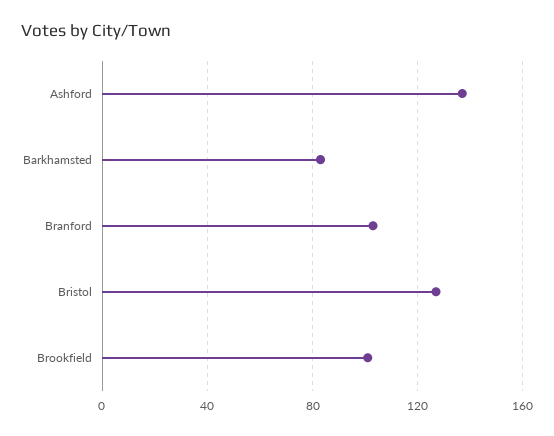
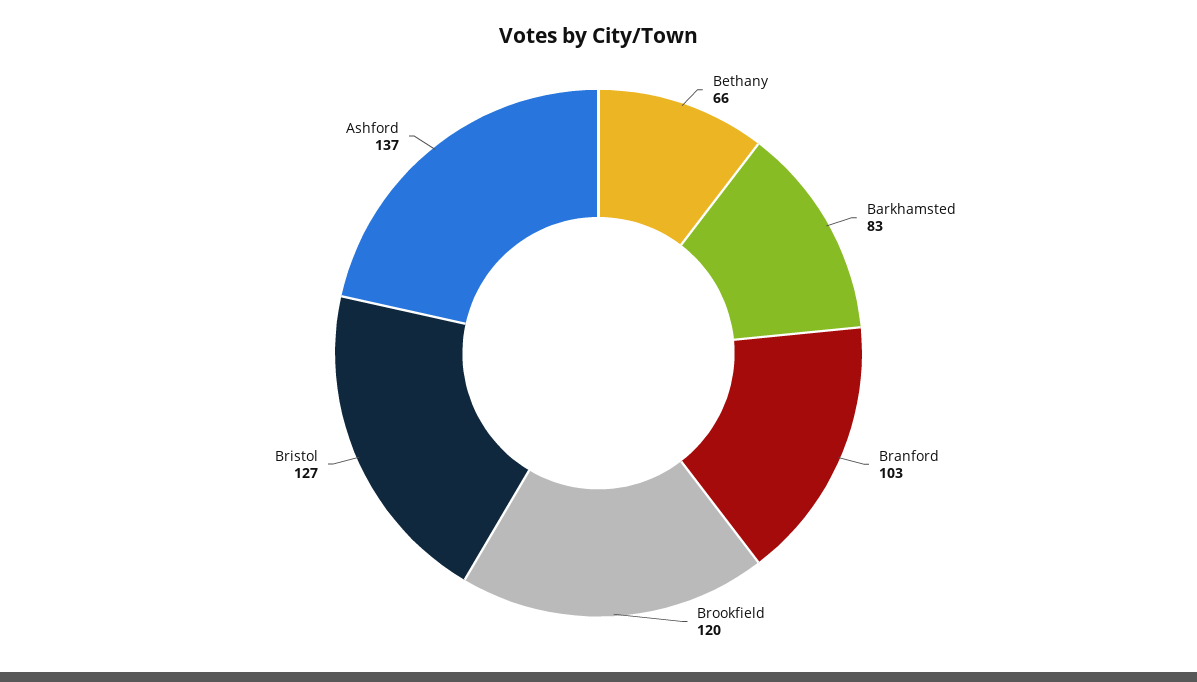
Brookfield: 100 -> 120
Bethany: none -> 66

